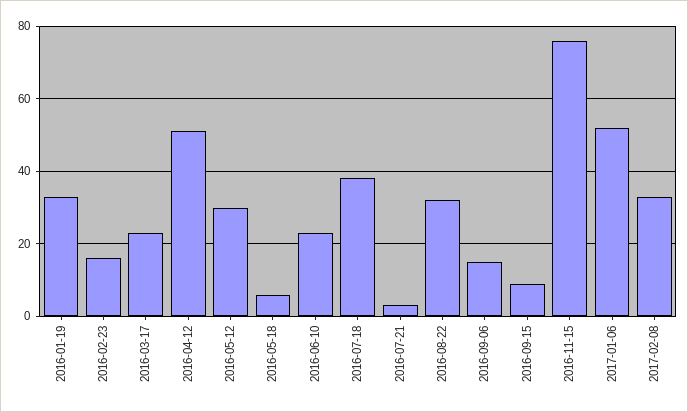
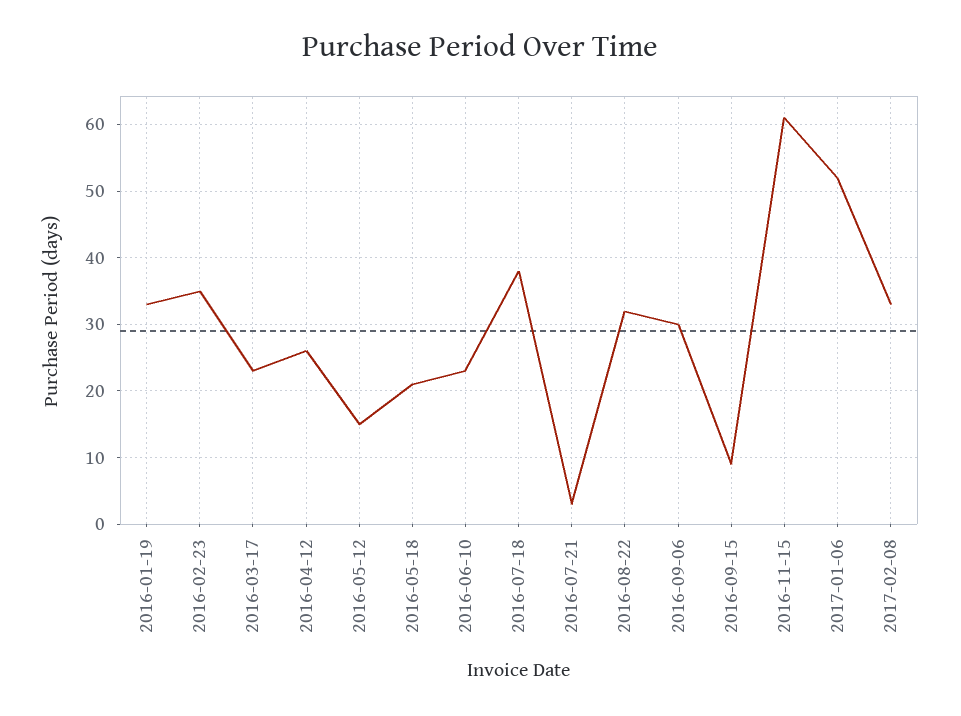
2016-02-23: 15 -> 35
2016-04-12: 50 -> 26
2016-05-12: 30 -> 15
2016-05-18: 5 -> 21
2016-09-06: 15 -> 30
2016-11-15: 75 -> 61

